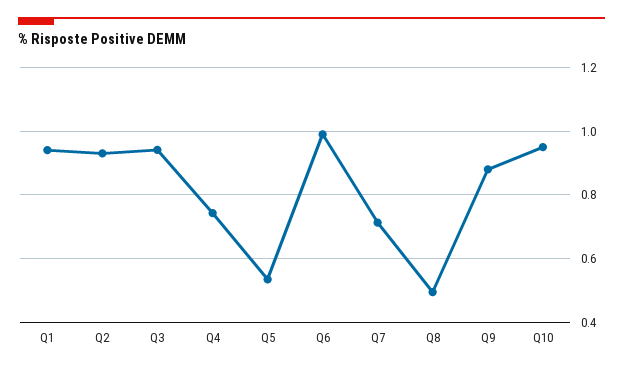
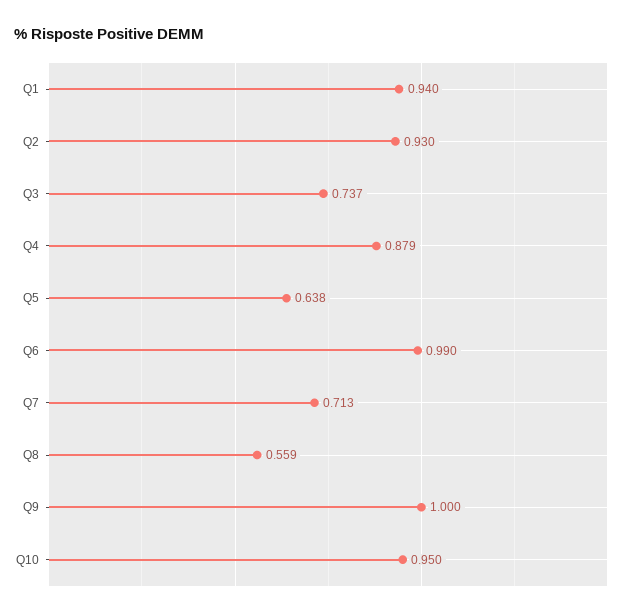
Q3: 0.94 -> 0.737
Q4: 0.74 -> 0.879
Q5: 0.54 -> 0.638
Q8: 0.5 -> 0.559
Q9: 0.88 -> 1

